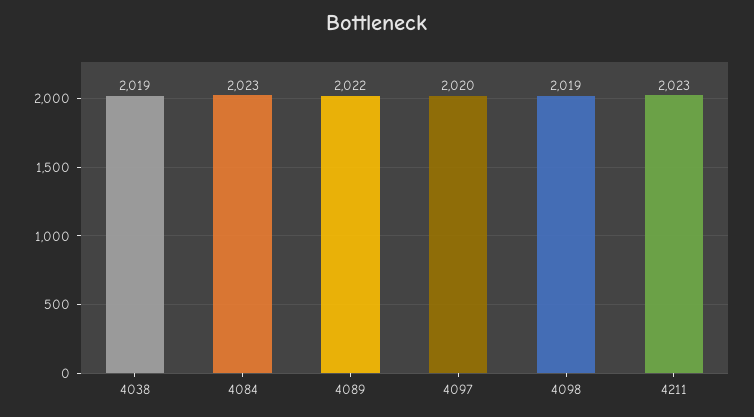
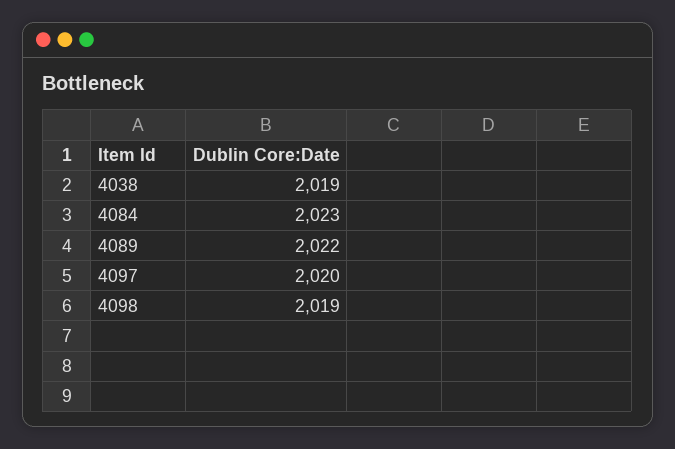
4211: 2023 -> none

